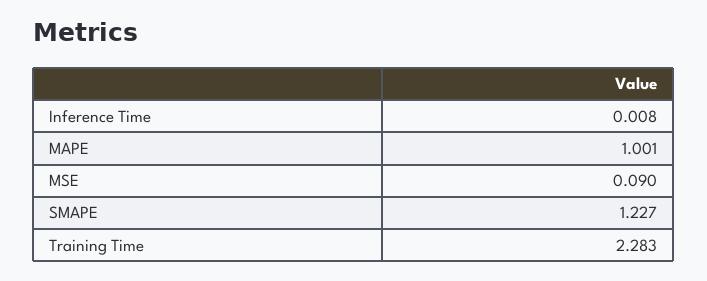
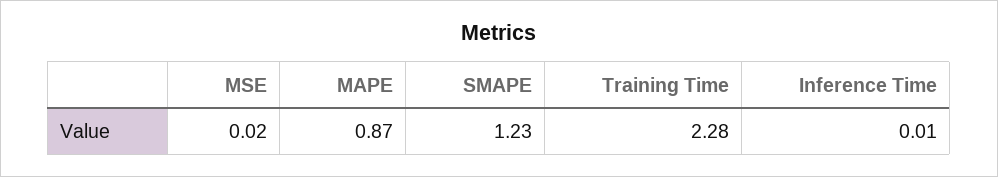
MAPE: 1.001 -> 0.87
MSE: 0.09 -> 0.02

